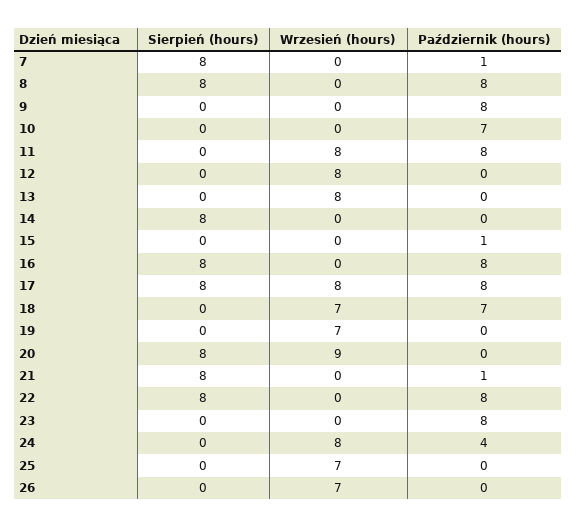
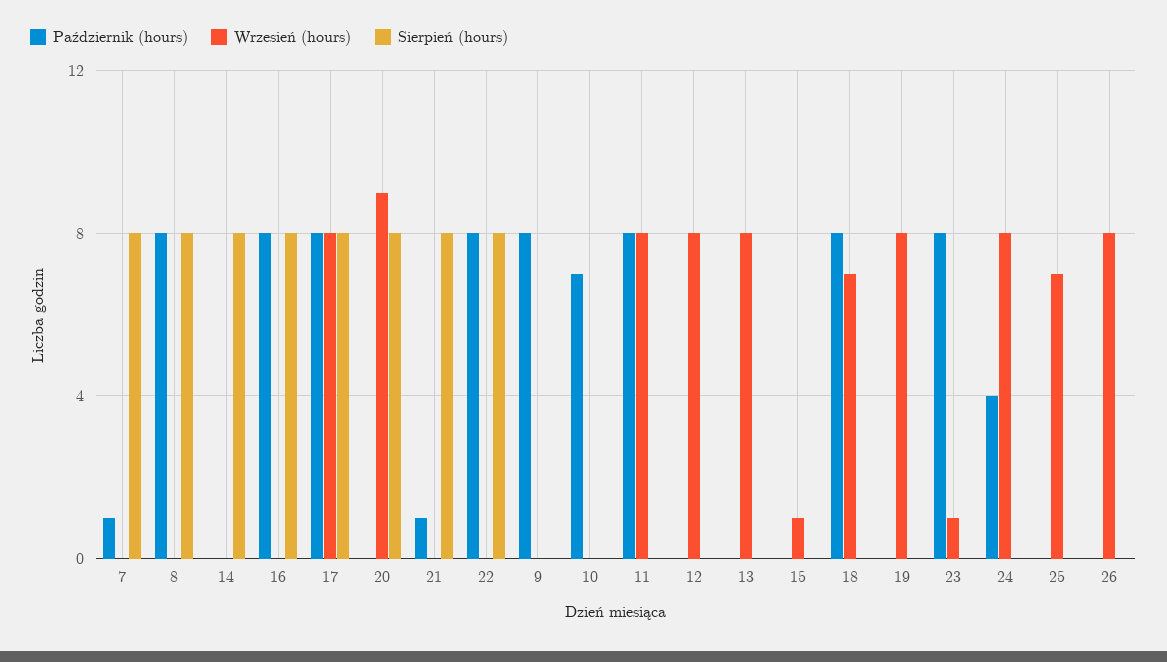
Wrzesień (hours), 15: 0 -> 1
Październik (hours), 15: 1 -> 0
Październik (hours), 18: 7 -> 8
Wrzesień (hours), 19: 7 -> 8
Wrzesień (hours), 23: 0 -> 1
Wrzesień (hours), 26: 7 -> 8

